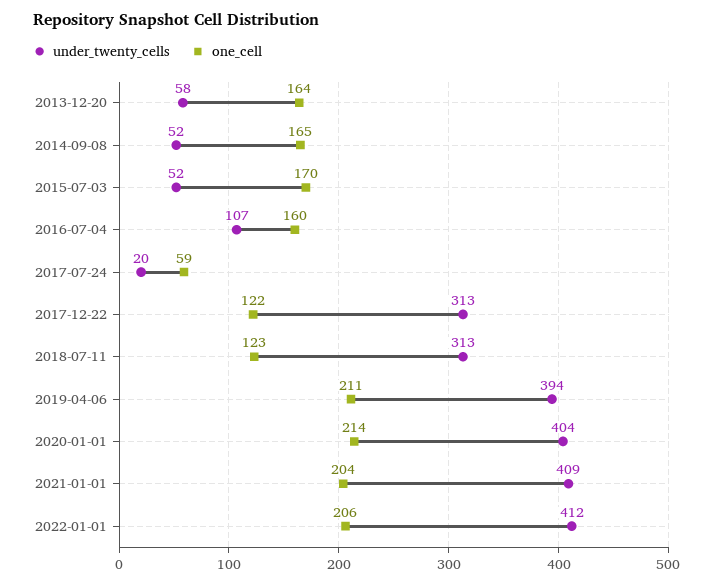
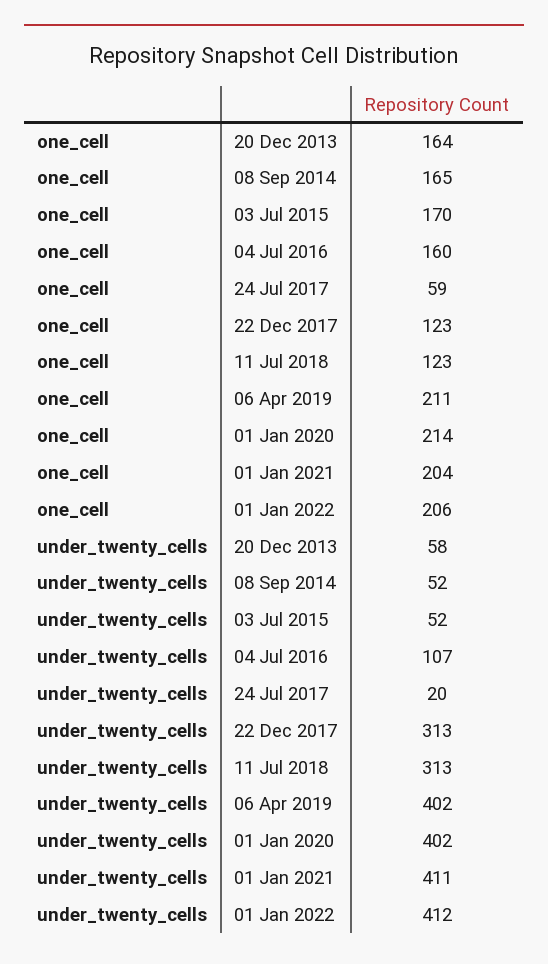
one_cell, 2017-12-22: 122 -> 123
under_twenty_cells, 2019-04-06: 394 -> 402
under_twenty_cells, 2020-01-01: 404 -> 402
under_twenty_cells, 2021-01-01: 409 -> 411

